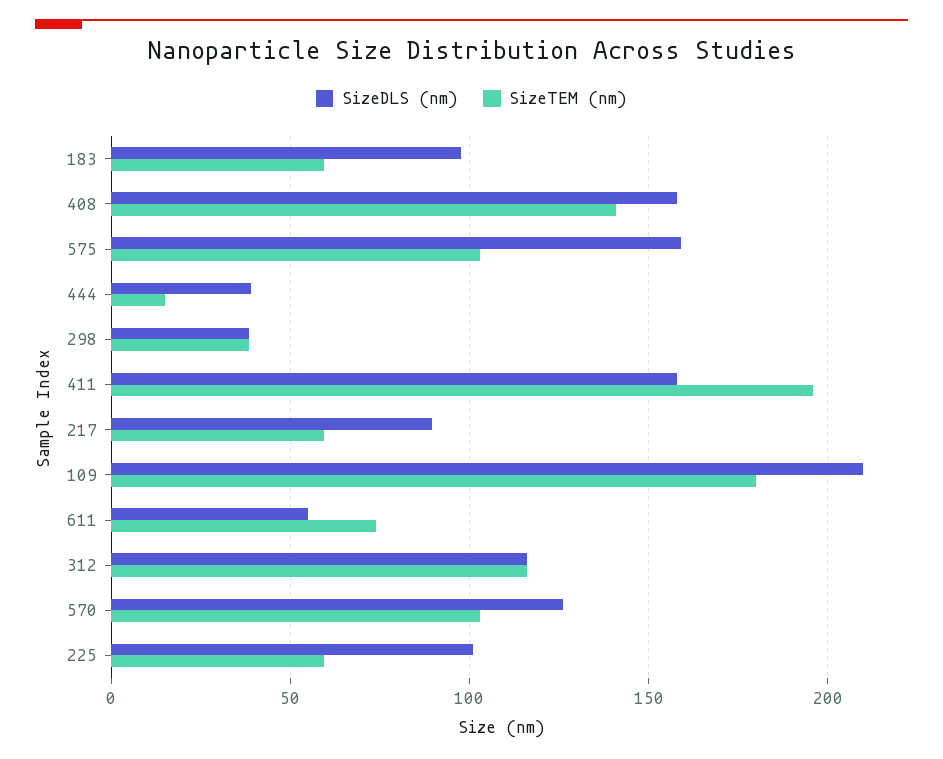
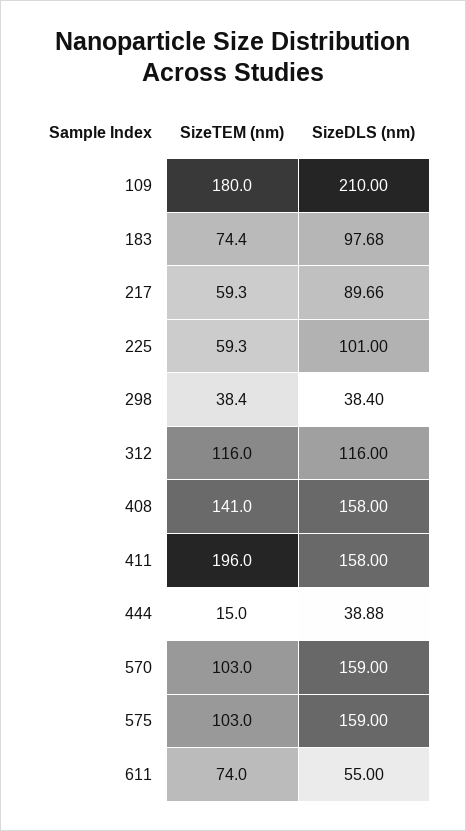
SizeTEM (nm), 183: 60 -> 74.4
SizeDLS (nm), 570: 125 -> 159

